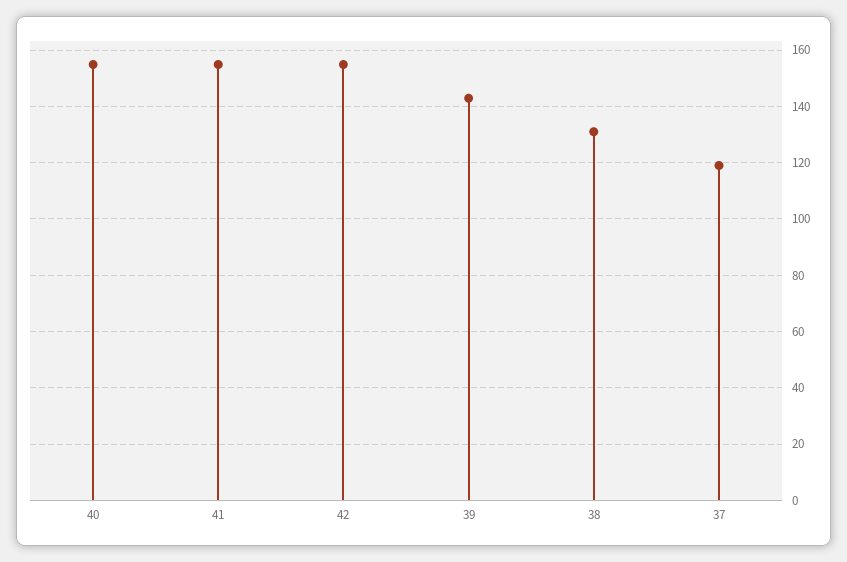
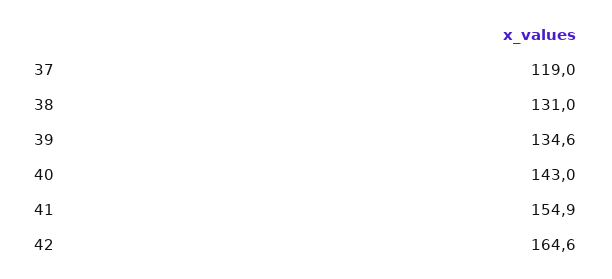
40: 155 -> 143
42: 155 -> 164.6
39: 142.5 -> 134.6

